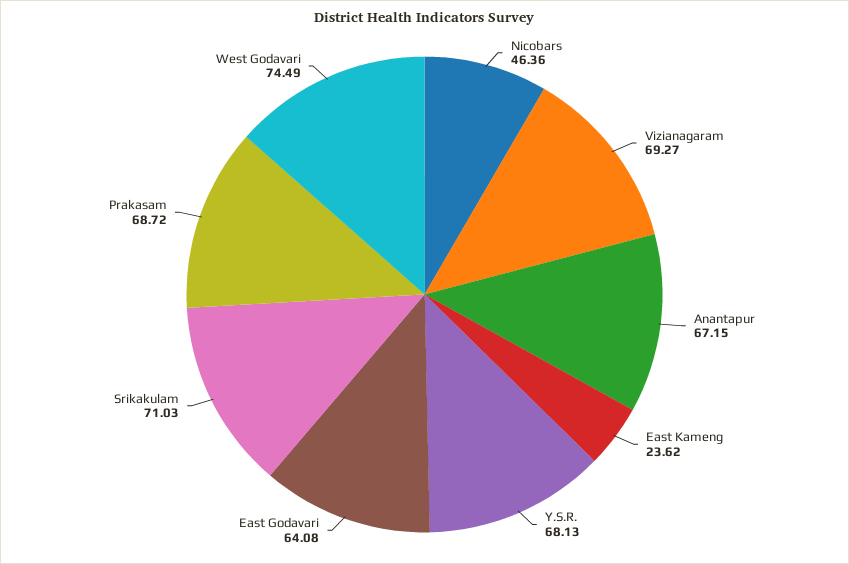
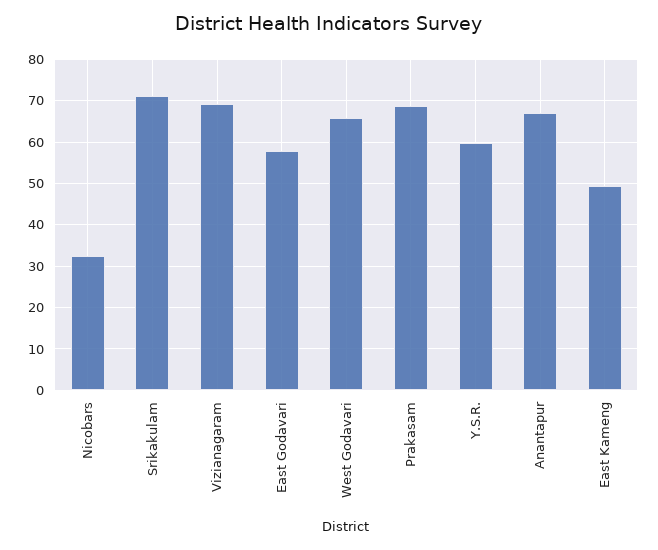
Nicobars: 46.36 -> 32
East Kameng: 23.62 -> 50
Y.S.R.: 68.13 -> 60
East Godavari: 64.08 -> 58
West Godavari: 74.49 -> 66

